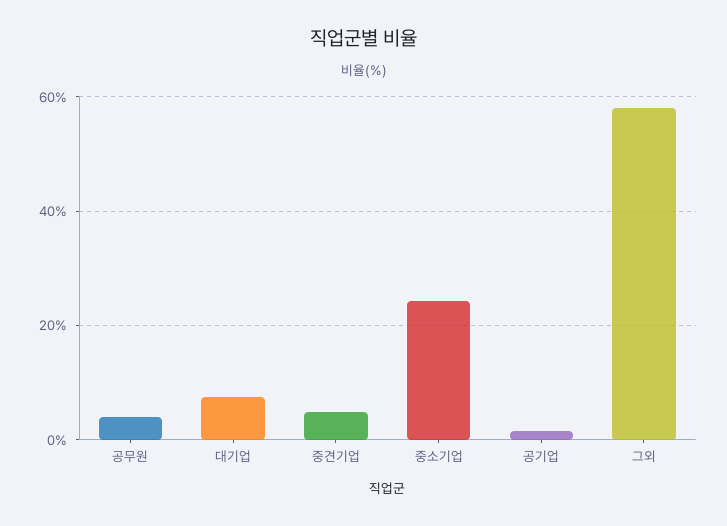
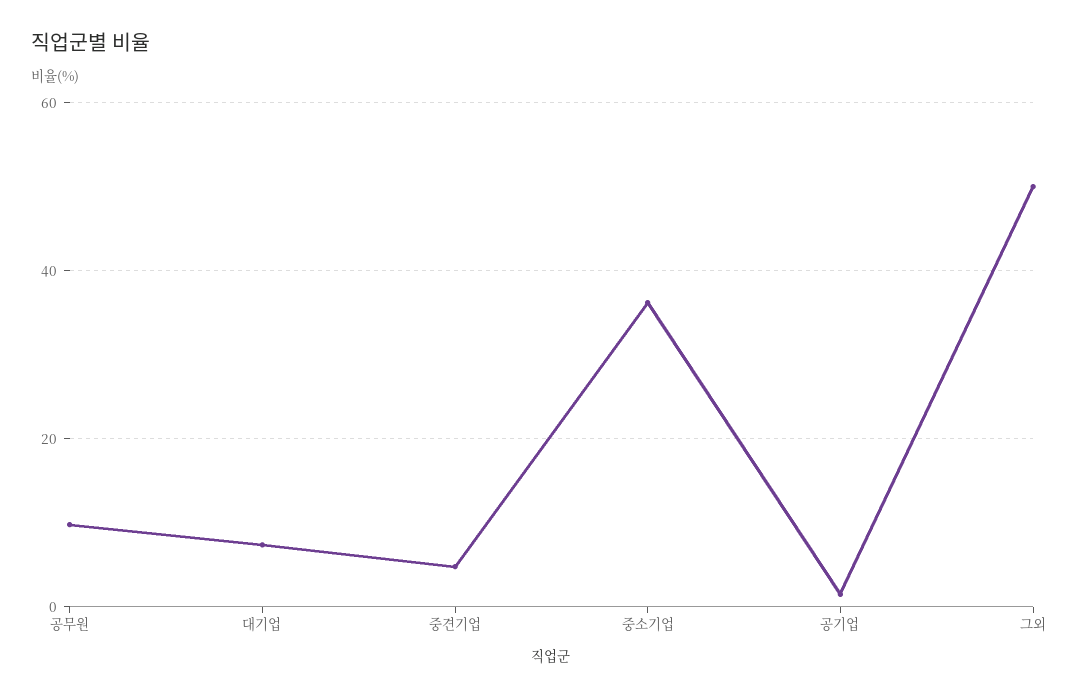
공무원: 4 -> 10
중소기업: 24 -> 36
그외: 58 -> 50

